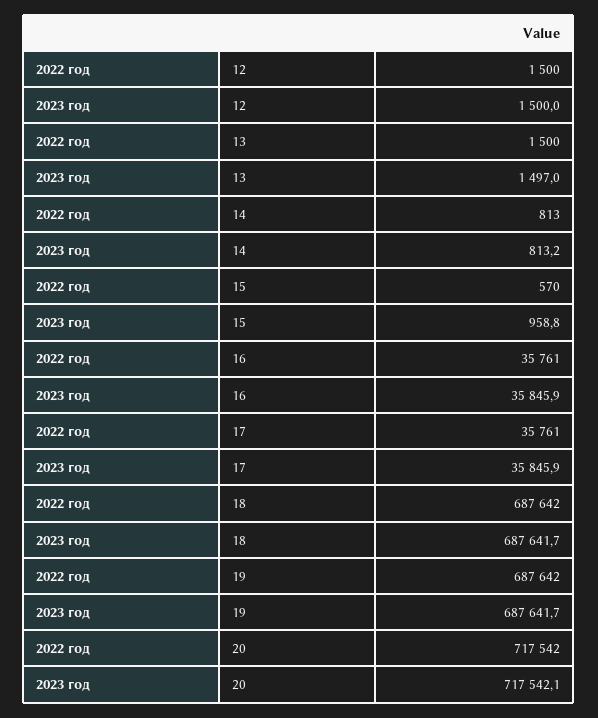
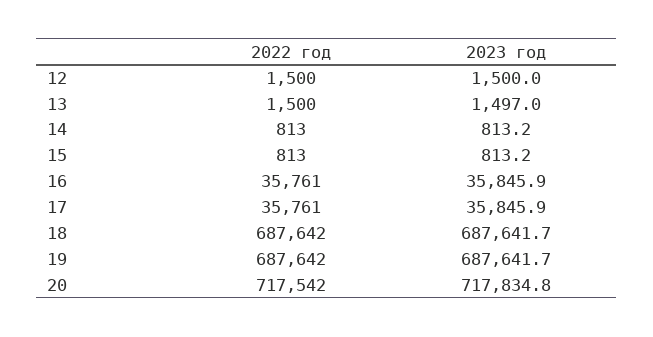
2022 год, 15: 570 -> 813
2023 год, 15: 958.8 -> 813.2
2023 год, 20: 717542.1 -> 717834.8

